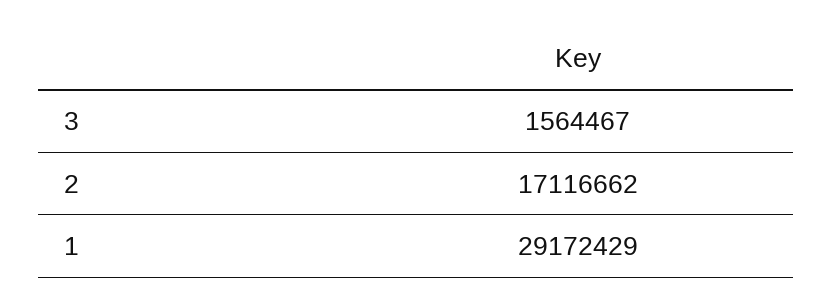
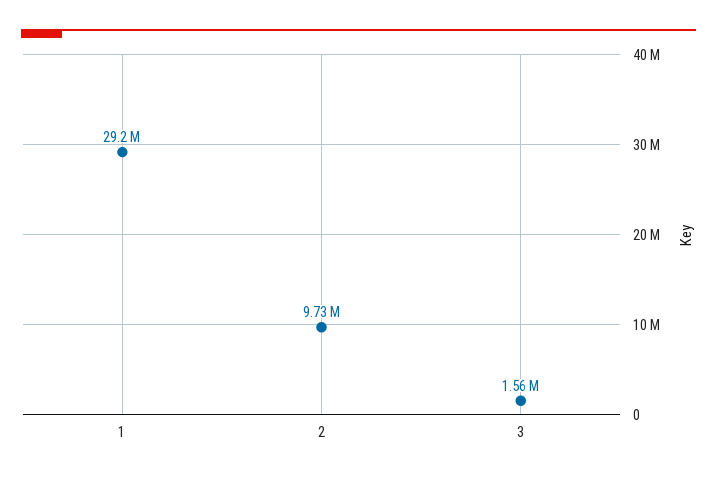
2: 17116662 -> 9730000

